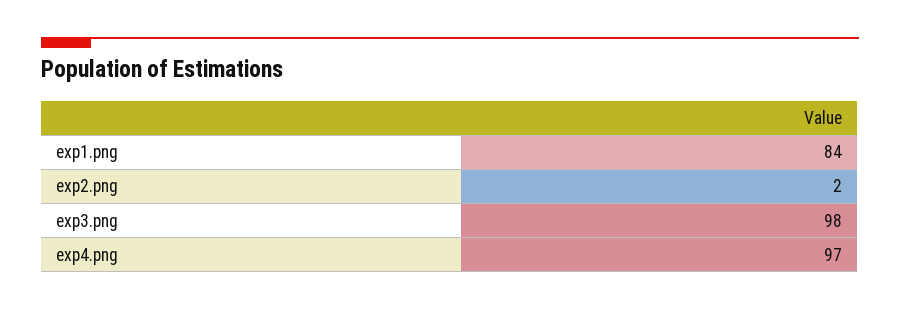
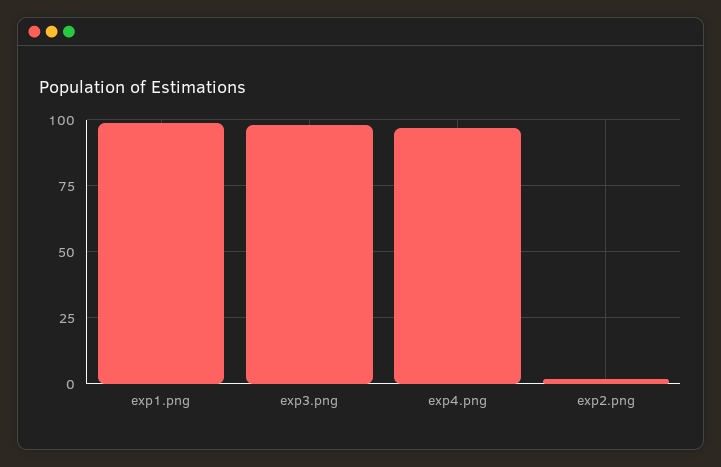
exp1.png: 84 -> 100

